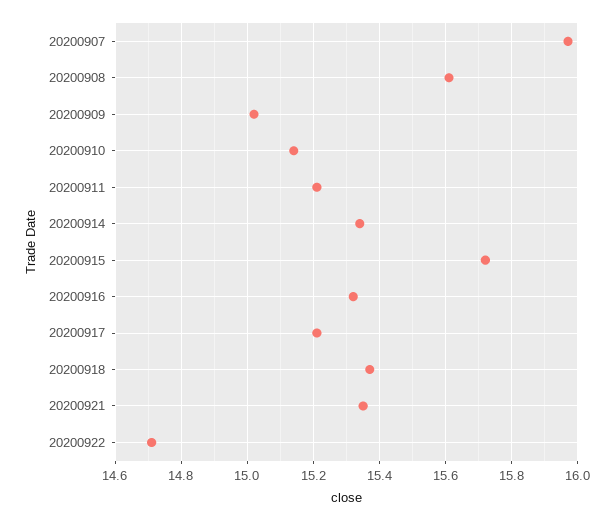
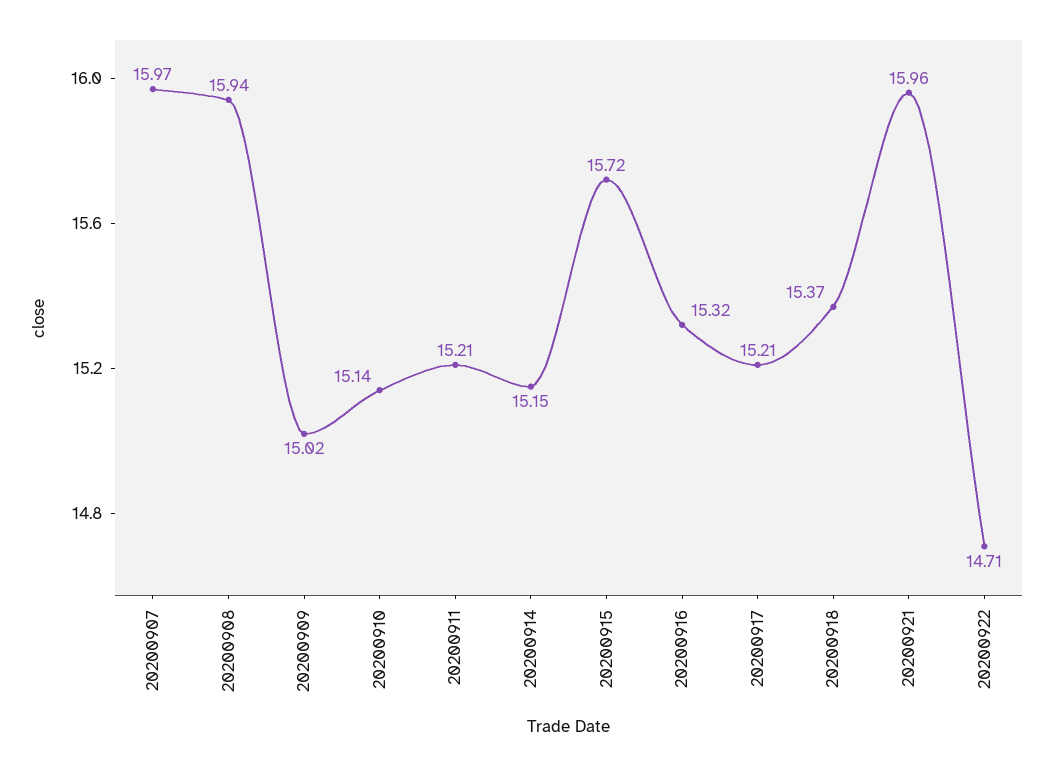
20200908: 15.6 -> 15.94
20200914: 15.35 -> 15.15
20200921: 15.35 -> 15.96

